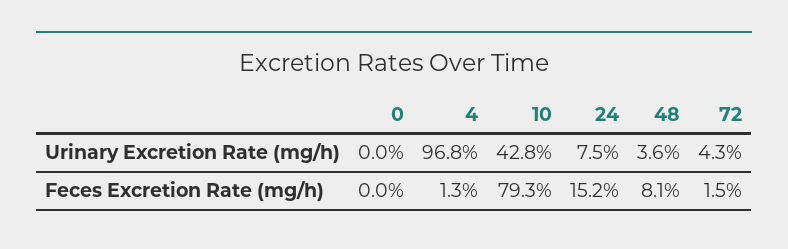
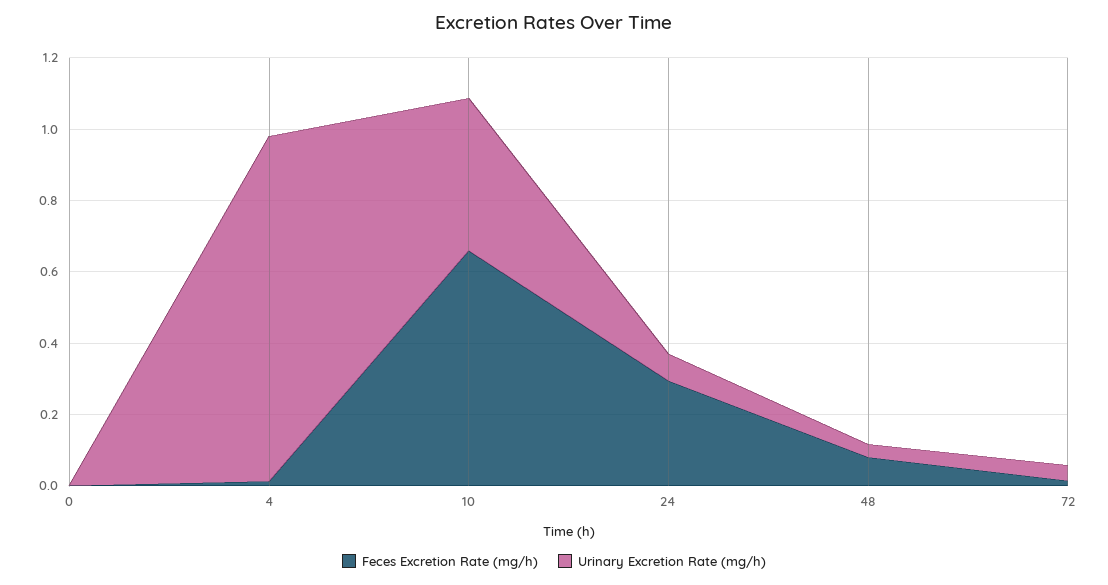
Feces Excretion Rate (mg/h), 10: 0.793 -> 0.65
Feces Excretion Rate (mg/h), 24: 0.152 -> 0.3

